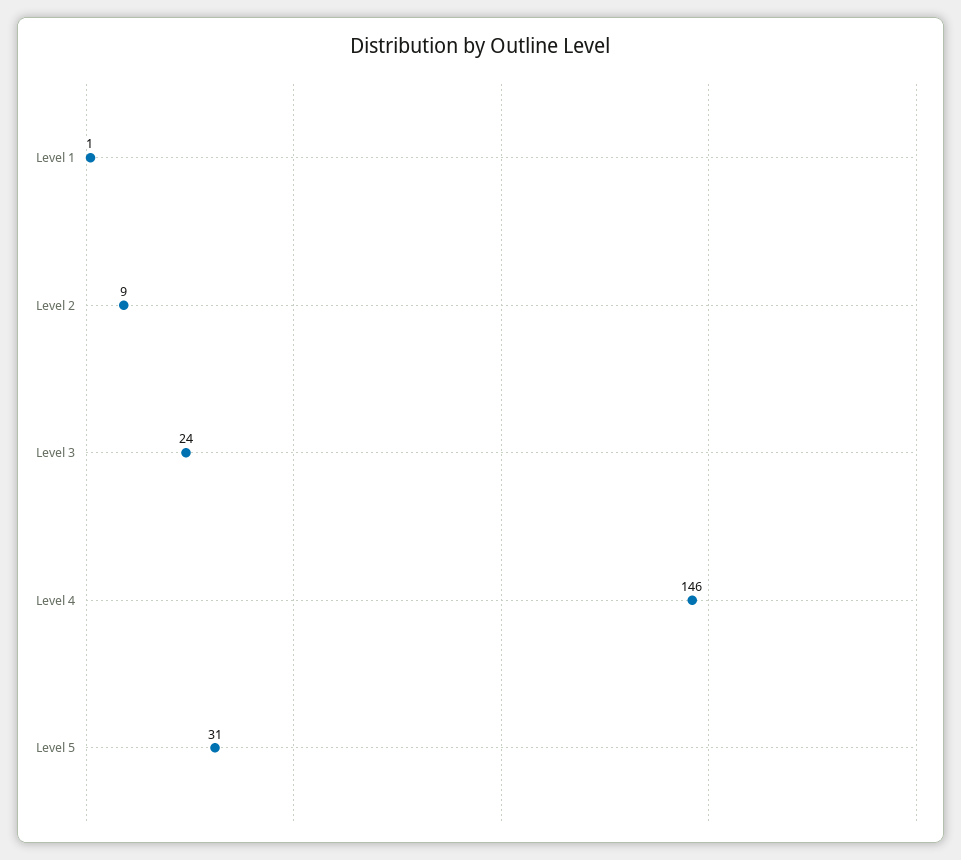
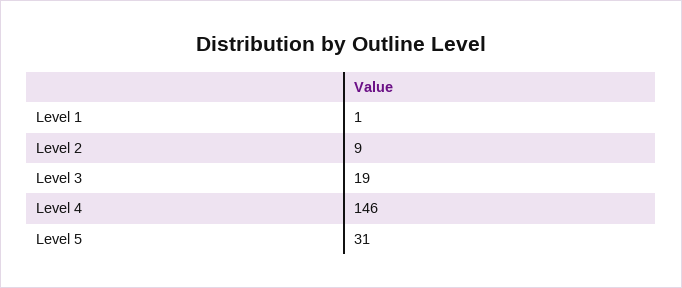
Level 3: 24 -> 19

